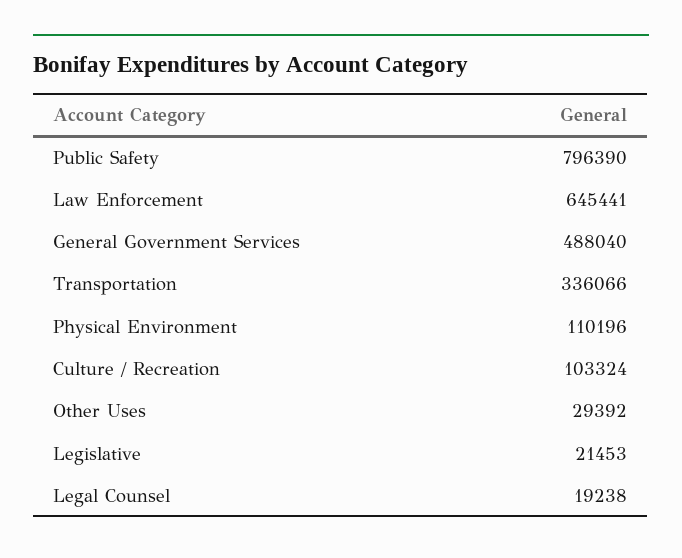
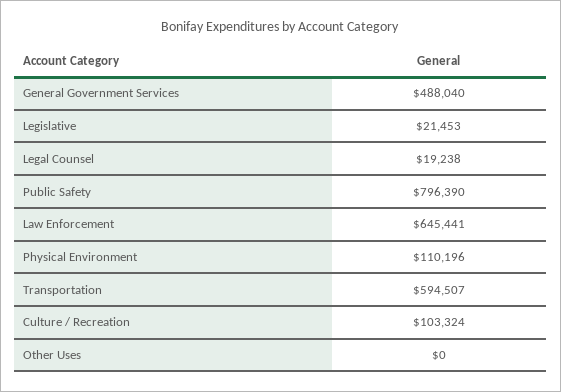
Transportation: 336066 -> 594507
Other Uses: 29392 -> 0

